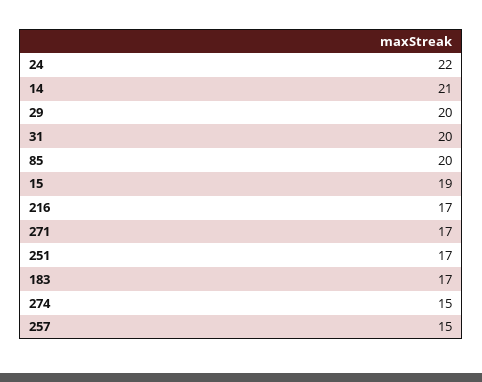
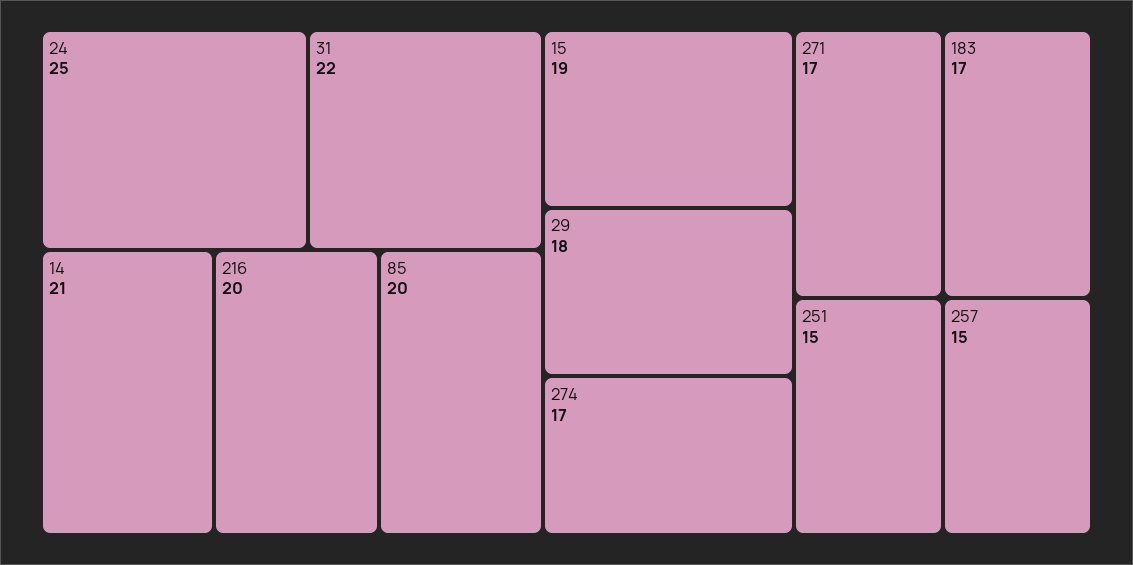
24: 22 -> 25
29: 20 -> 18
31: 20 -> 22
216: 17 -> 20
251: 17 -> 15
274: 15 -> 17

